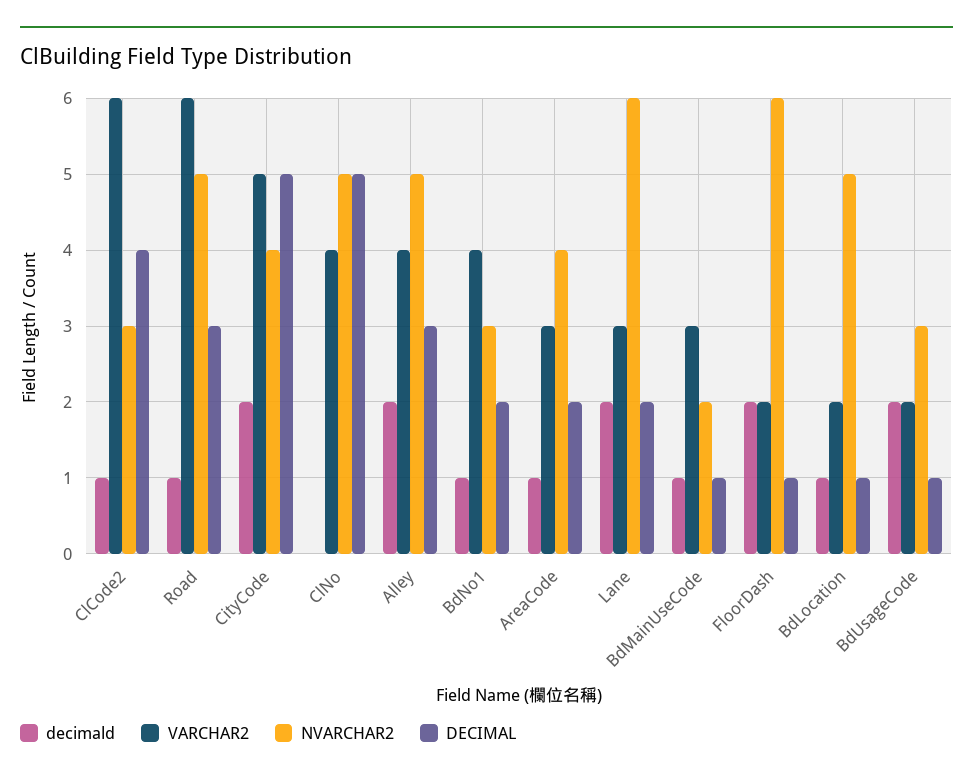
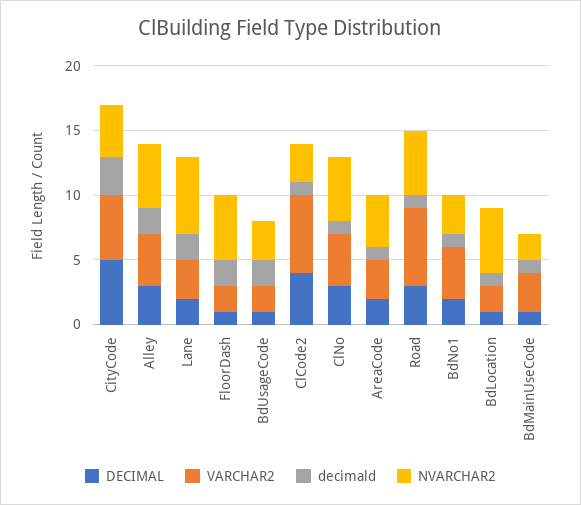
decimald, CityCode: 2 -> 3
decimald, ClNo: 0 -> 1
DECIMAL, ClNo: 5 -> 3
NVARCHAR2, FloorDash: 6 -> 5

